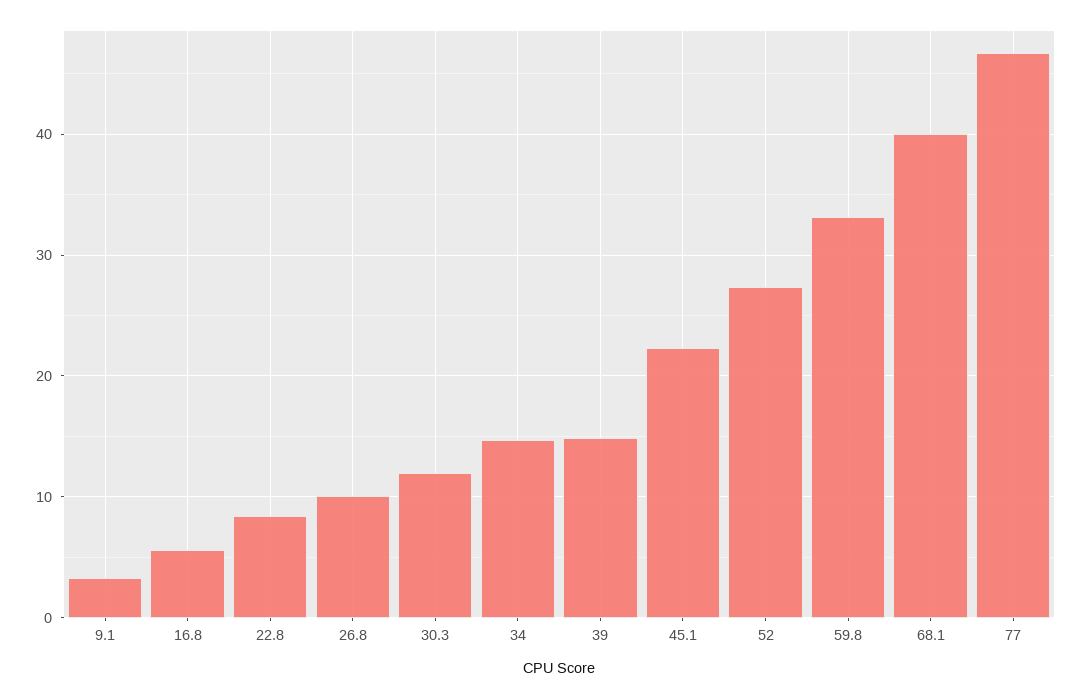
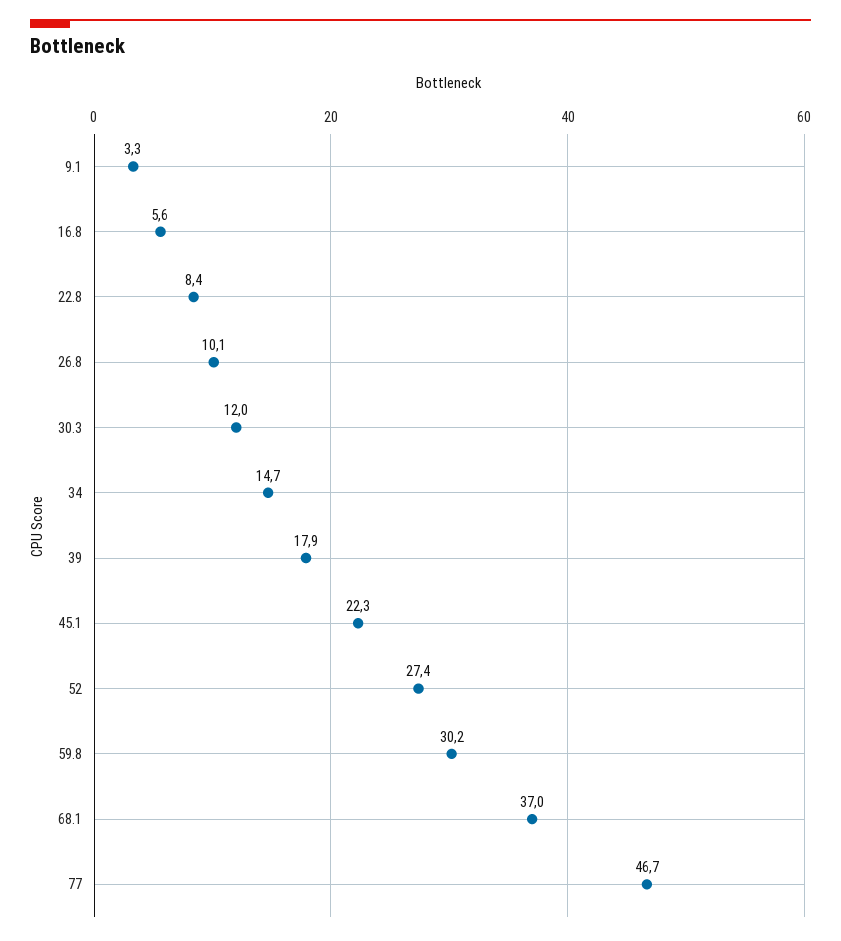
39: 15 -> 17.9
59.8: 33 -> 30.2
68.1: 40 -> 37

